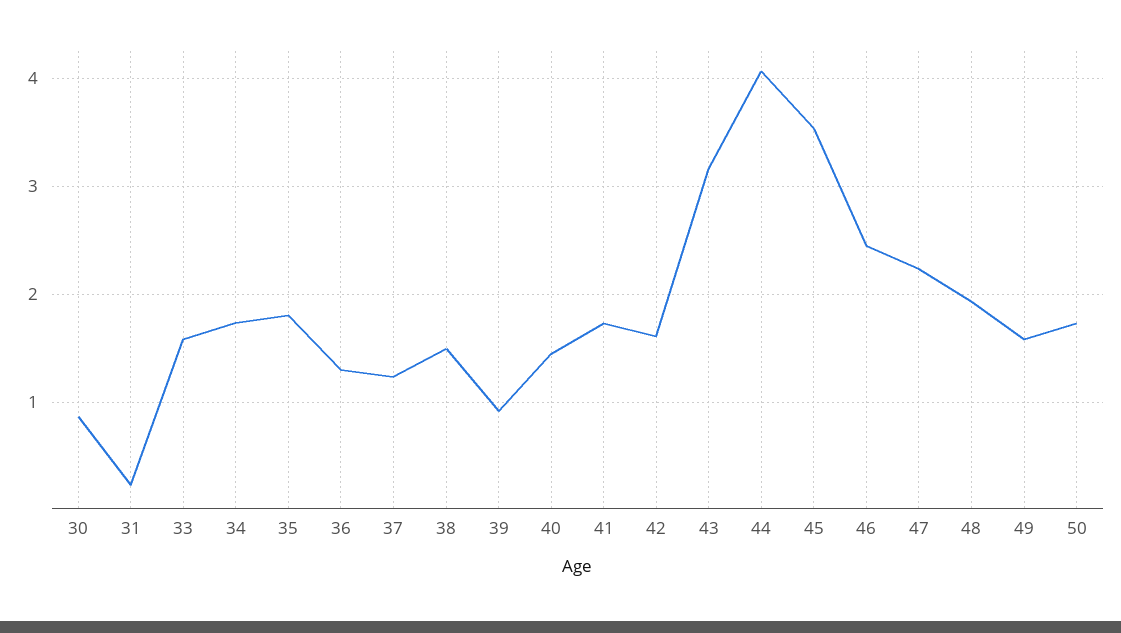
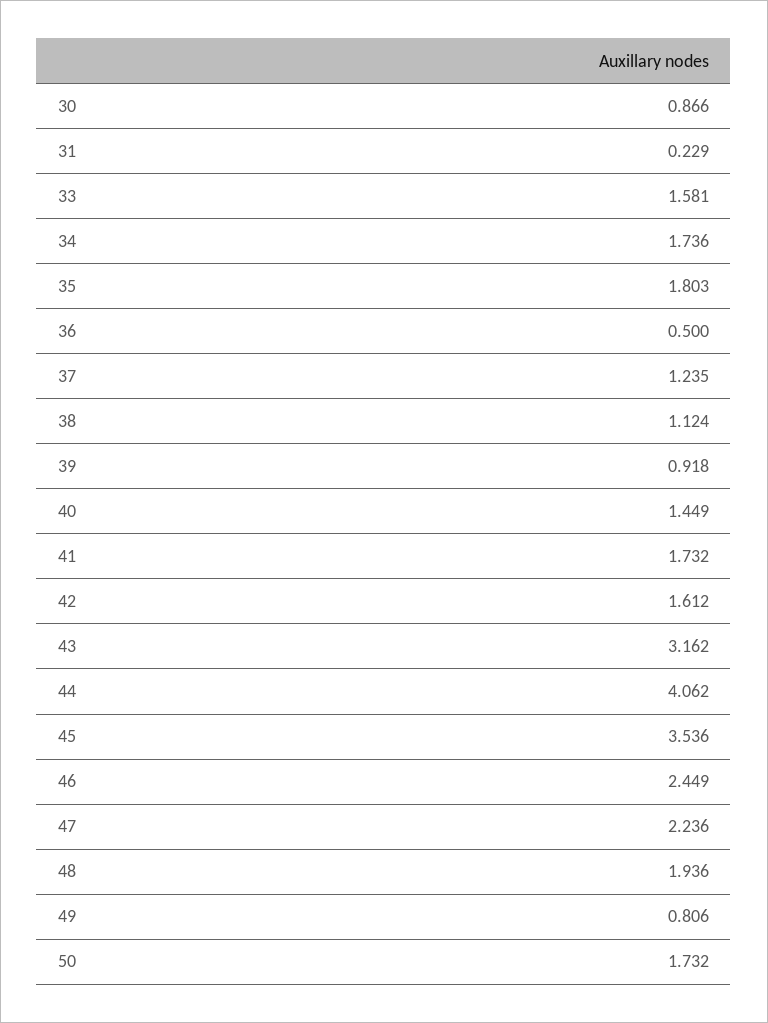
36: 1.3 -> 0.5
38: 1.5 -> 1.124
49: 1.6 -> 0.806

